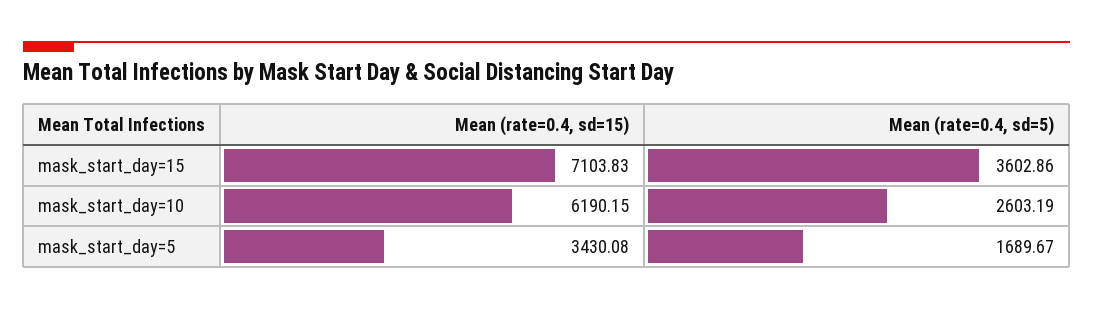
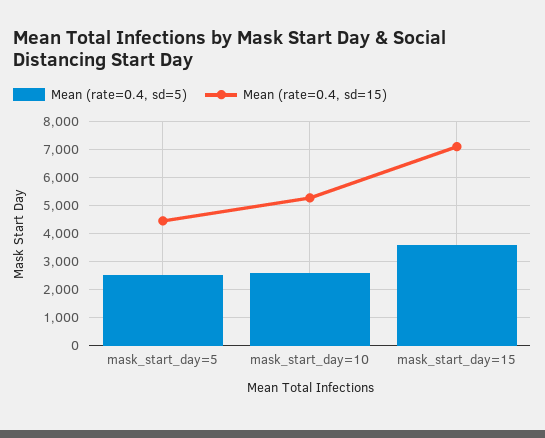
Mean (rate=0.4, sd=15), mask_start_day=10: 6190.15 -> 5250
Mean (rate=0.4, sd=15), mask_start_day=5: 3430.08 -> 4500
Mean (rate=0.4, sd=5), mask_start_day=5: 1689.67 -> 2500

